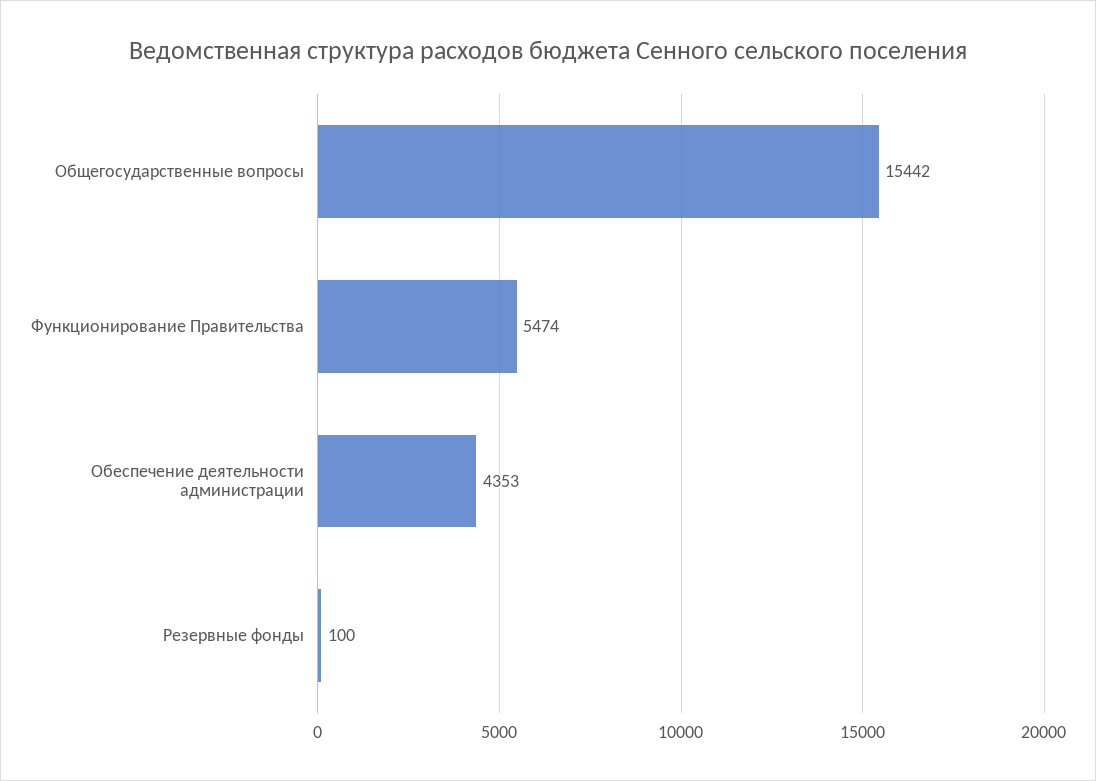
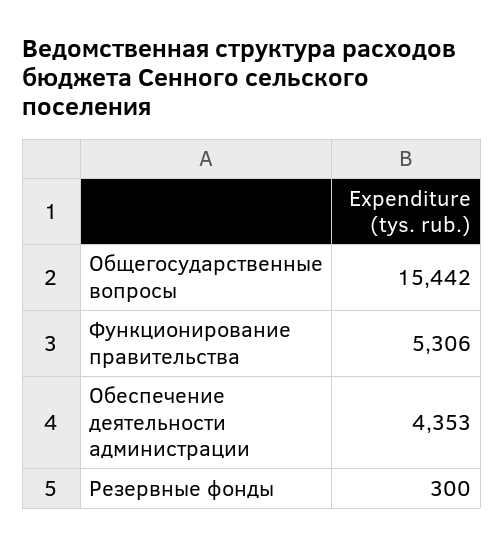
Функционирование Правительства: 5474 -> 5306
Резервные фонды: 100 -> 300

